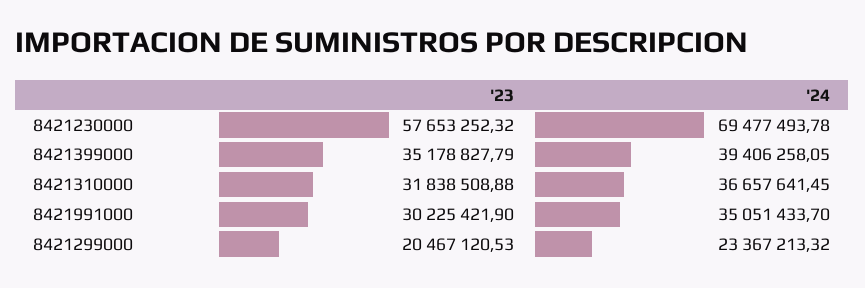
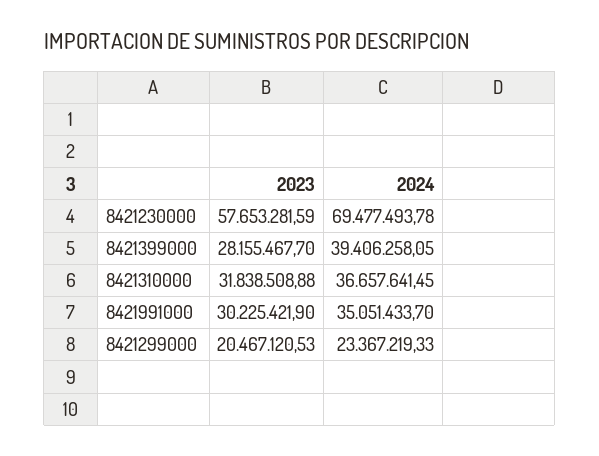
'23, 8421230000: 57653252.32 -> 57653281.59
'23, 8421399000: 35178827.79 -> 28155467.7
'24, 8421299000: 23367213.32 -> 23367219.33

